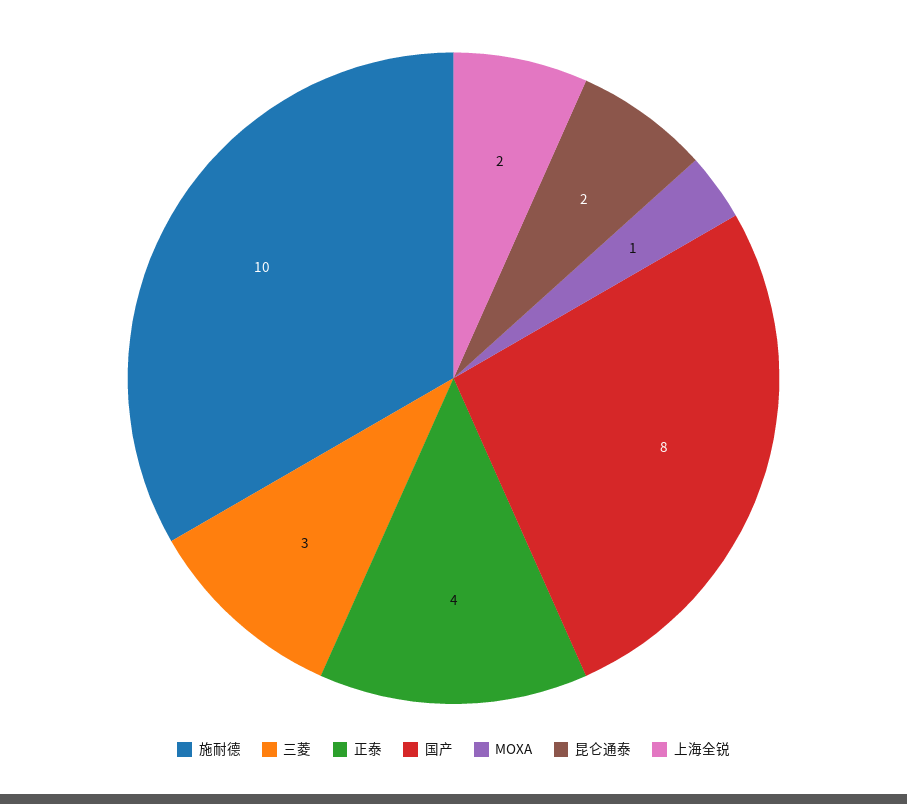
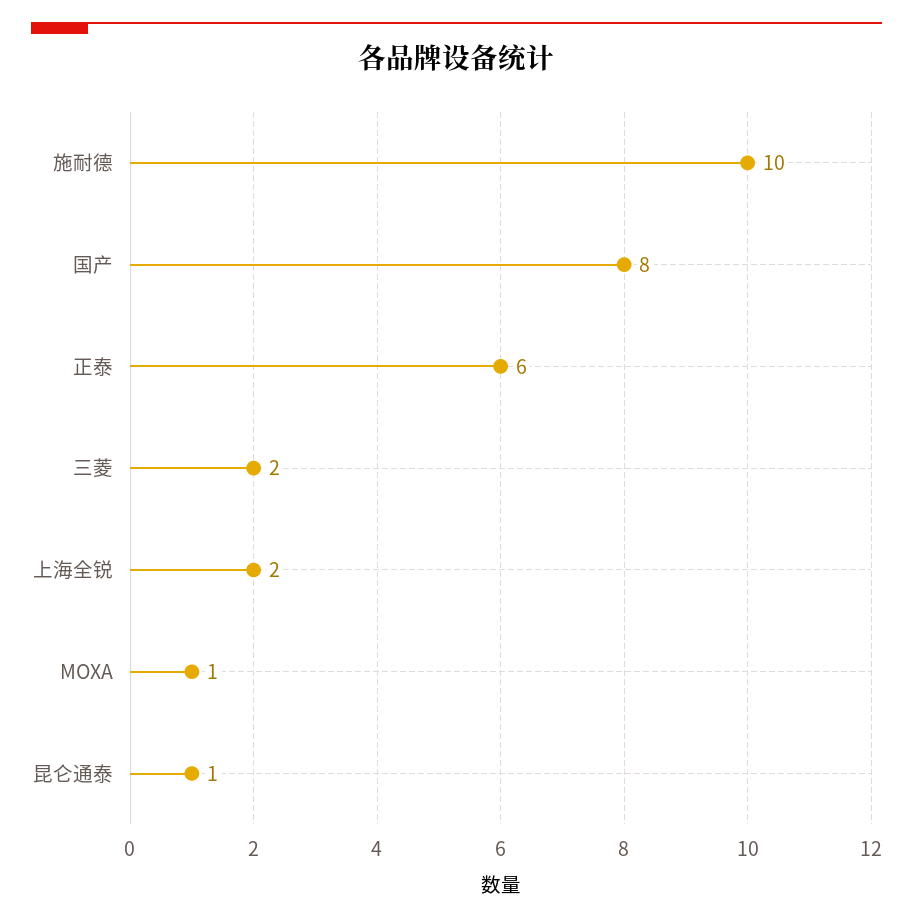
三菱: 3 -> 2
正泰: 4 -> 6
昆仑通泰: 2 -> 1

